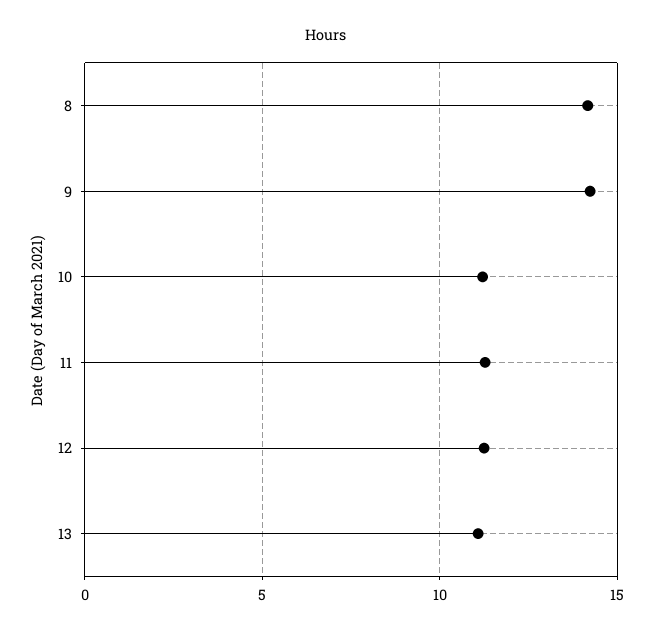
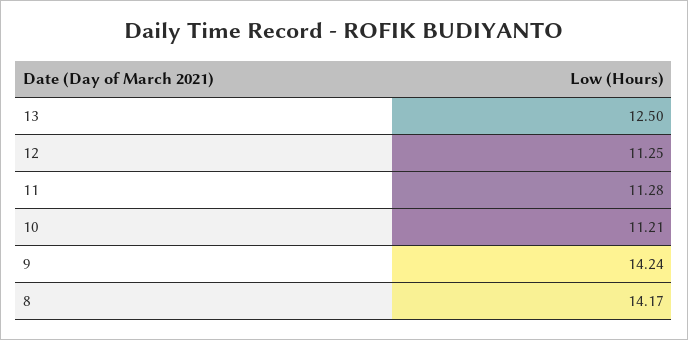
13: 11 -> 12.5

